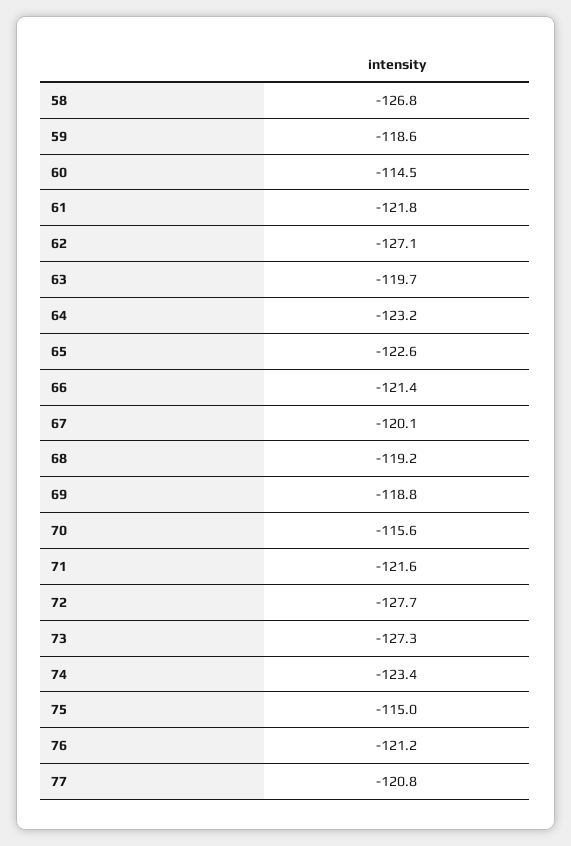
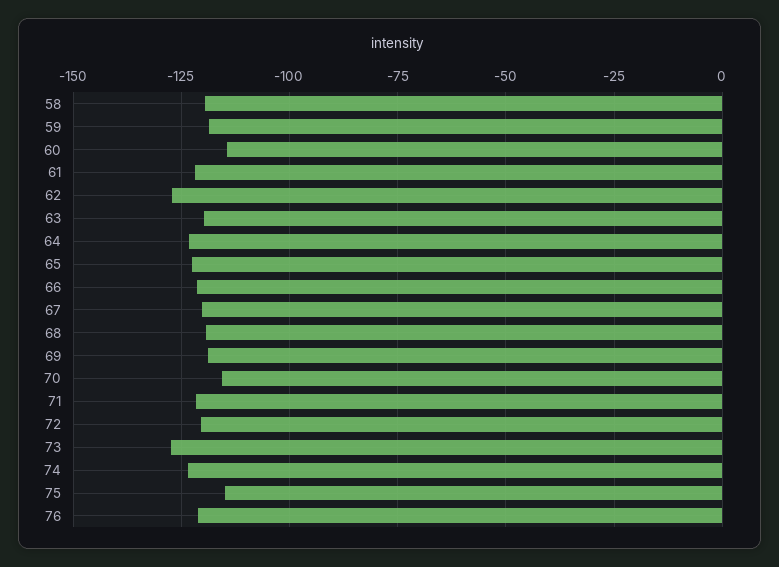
58: -126.8 -> -120
72: -127.7 -> -120
77: -120.8 -> none

